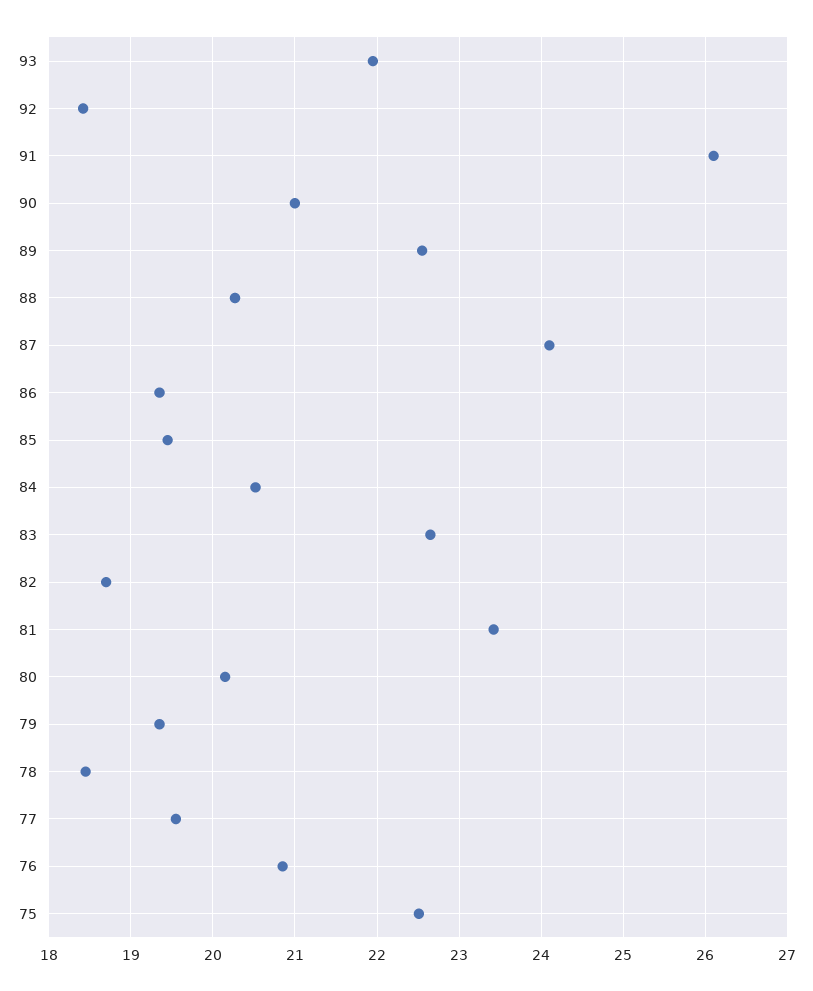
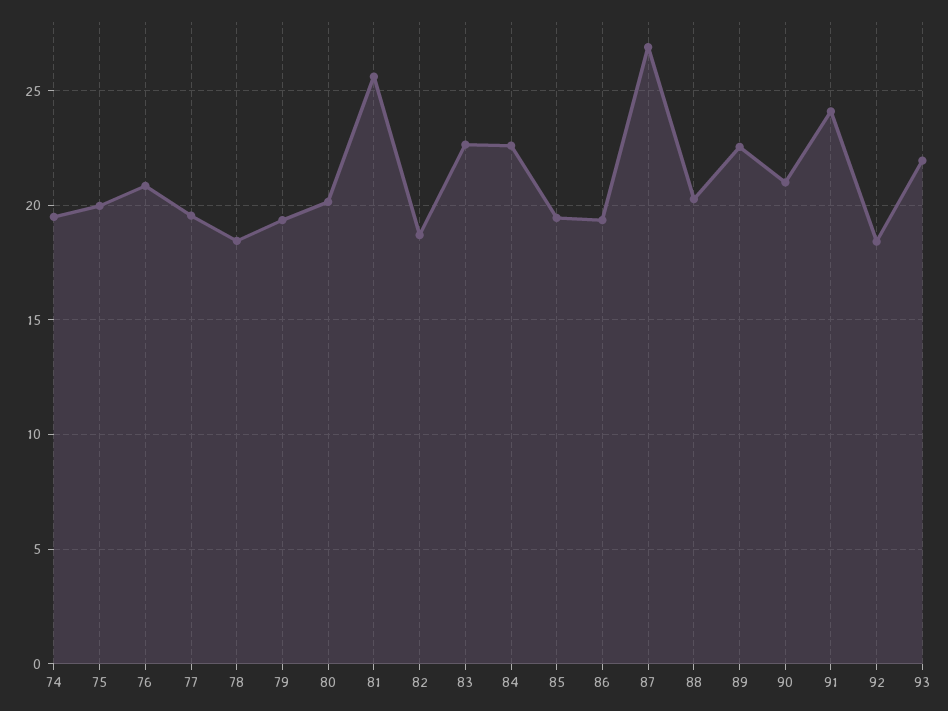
91: 26.1 -> 24
87: 24.1 -> 27
84: 20.5 -> 22.5
81: 23.4 -> 25.5
75: 22.5 -> 20
74: none -> 19.5

